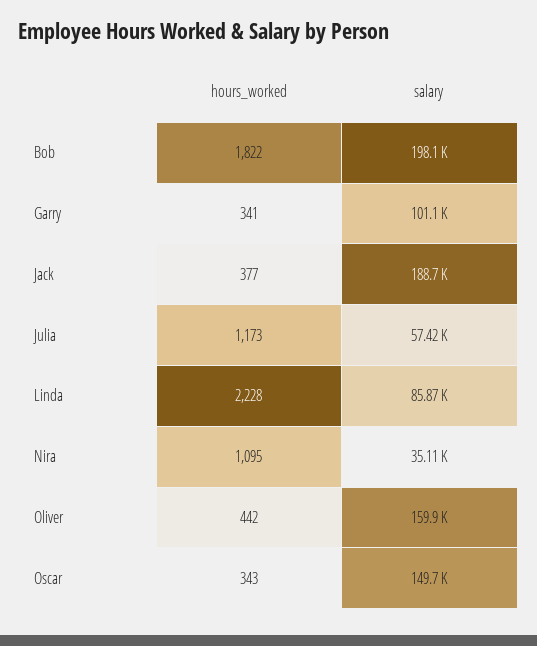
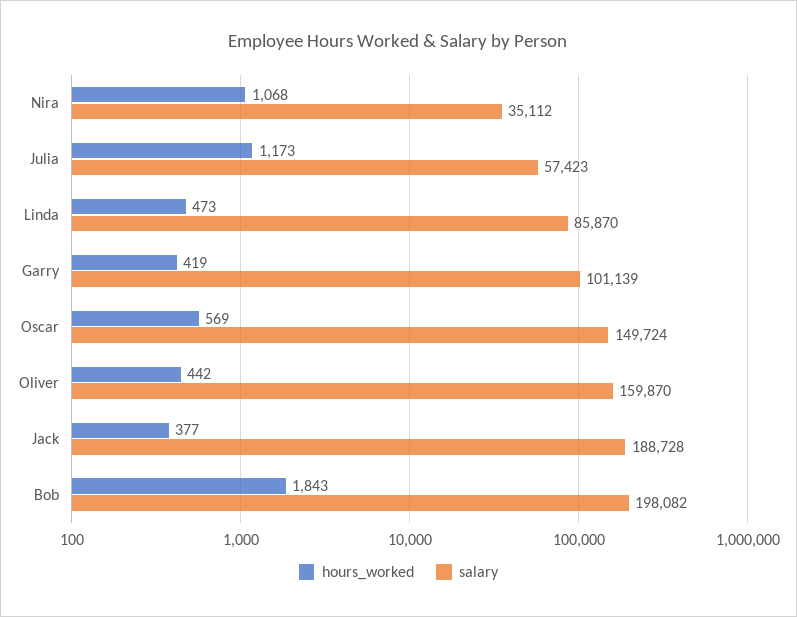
hours_worked, Bob: 1822 -> 1843
hours_worked, Garry: 341 -> 419
hours_worked, Linda: 2228 -> 473
hours_worked, Nira: 1095 -> 1068
hours_worked, Oscar: 343 -> 569

